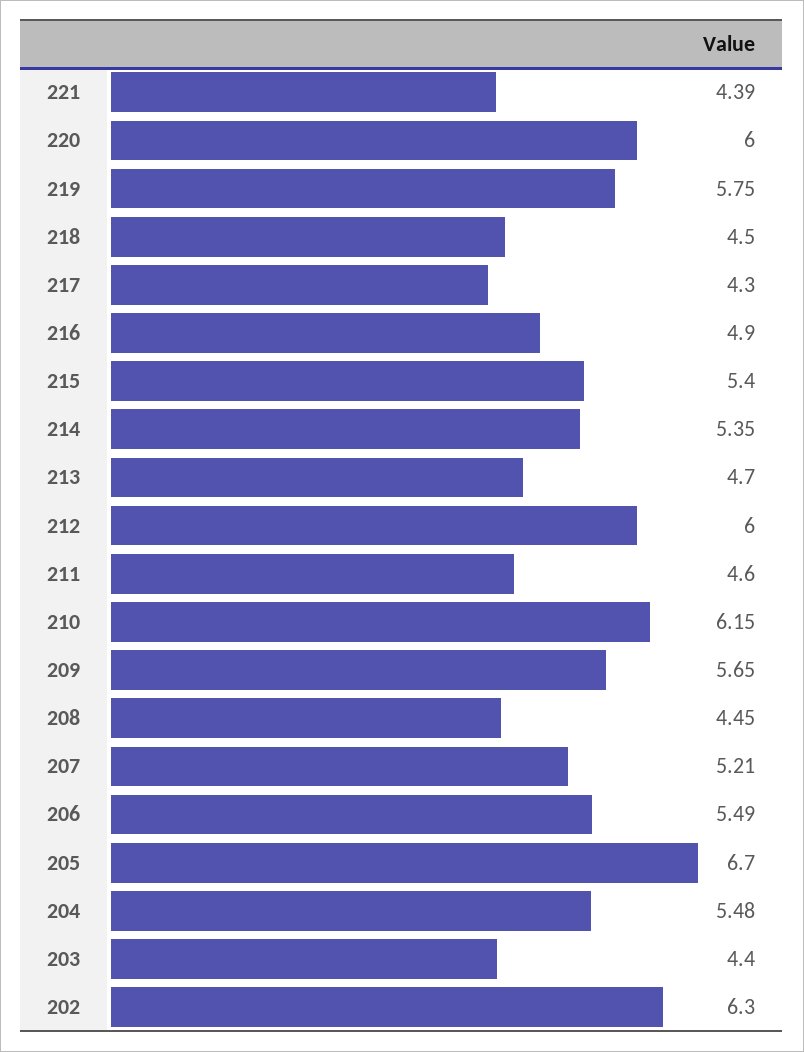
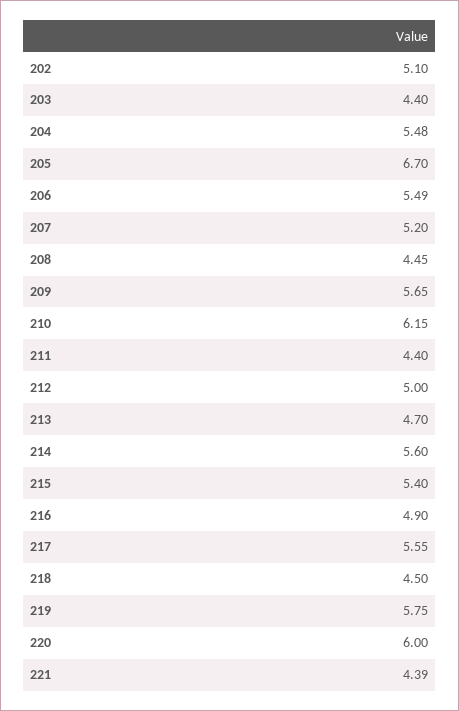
217: 4.3 -> 5.55
214: 5.35 -> 5.6
212: 6 -> 5
211: 4.6 -> 4.4
207: 5.21 -> 5.2
202: 6.3 -> 5.1

